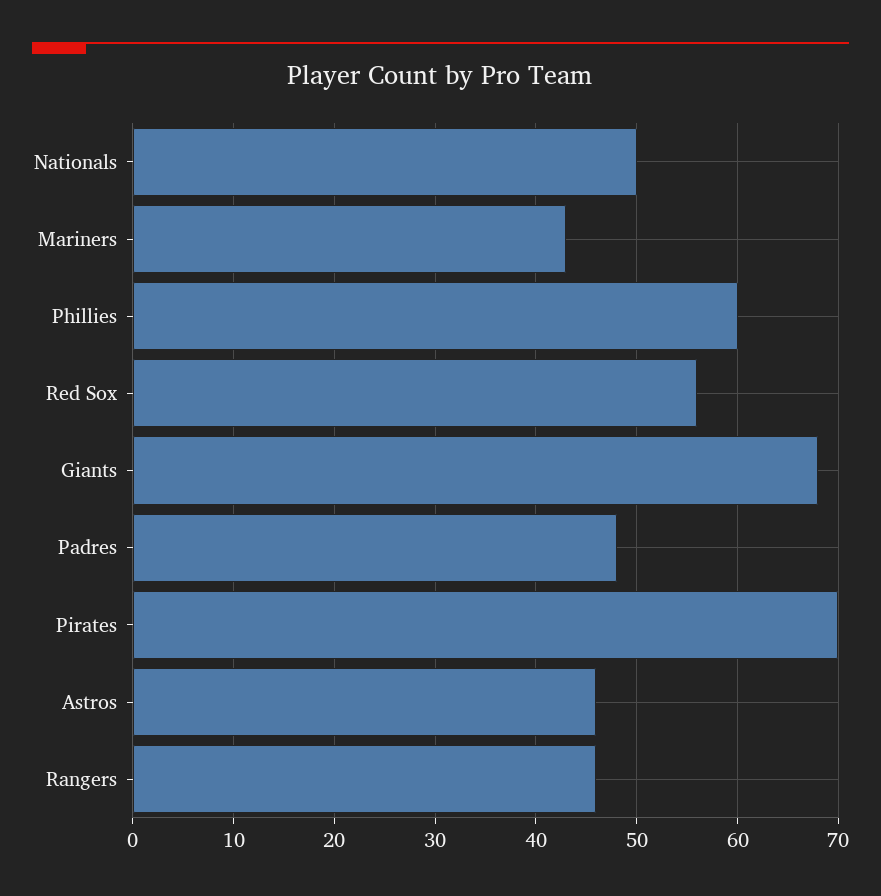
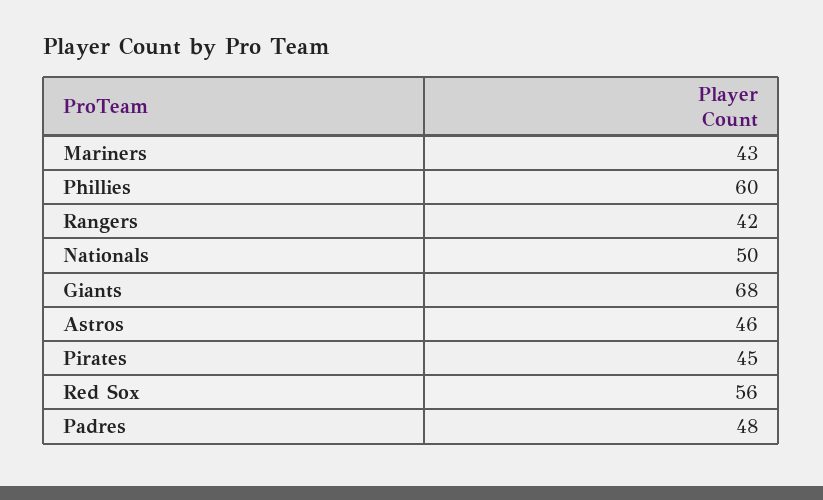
Pirates: 70 -> 45
Rangers: 46 -> 42

